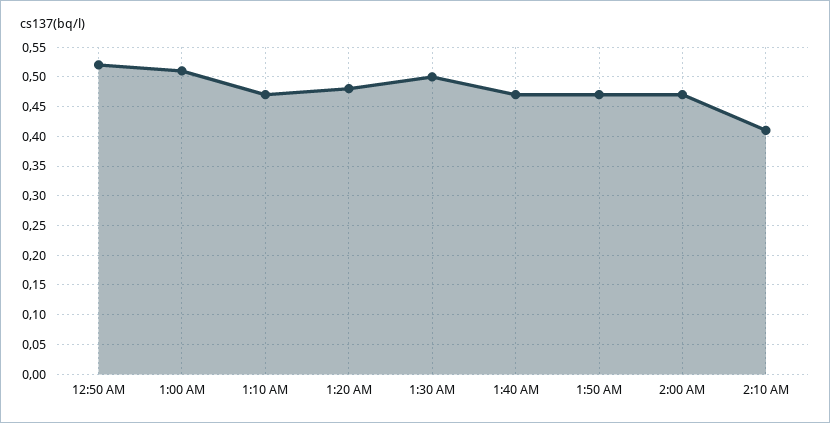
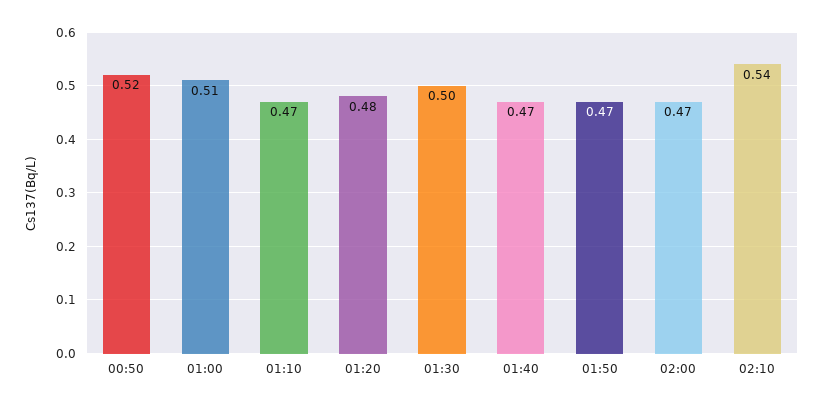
2:10 AM: 0.4 -> 0.54

